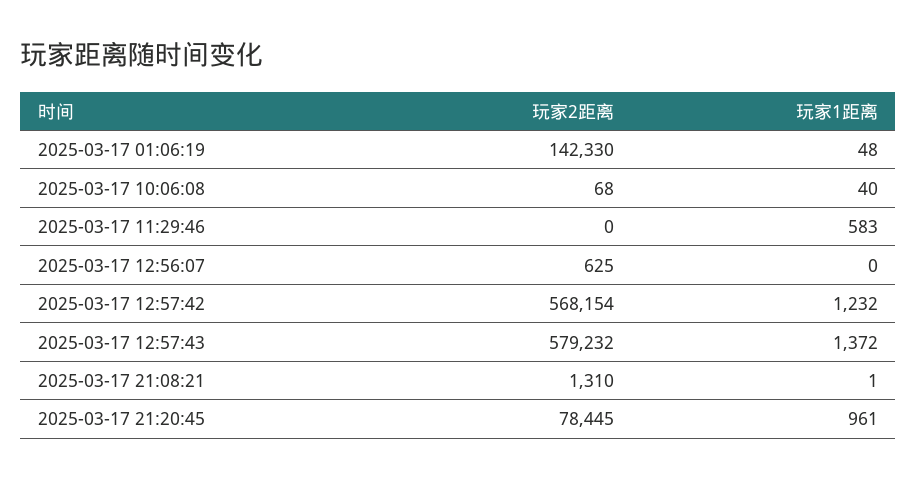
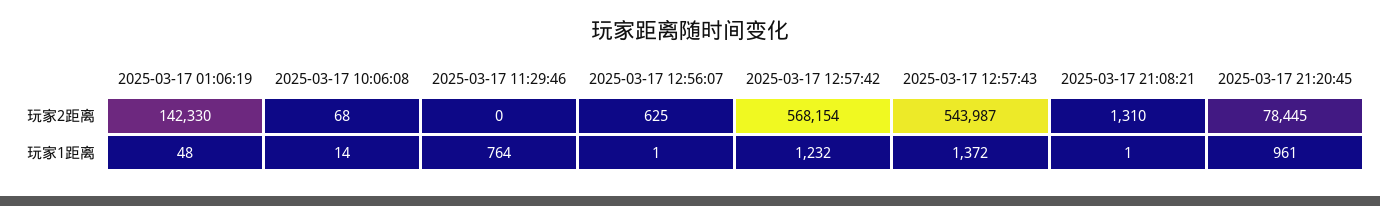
玩家1距离, 2025-03-17 10:06:08: 40 -> 14
玩家1距离, 2025-03-17 11:29:46: 583 -> 764
玩家1距离, 2025-03-17 12:56:07: 0 -> 1
玩家2距离, 2025-03-17 12:57:43: 579232 -> 543987

